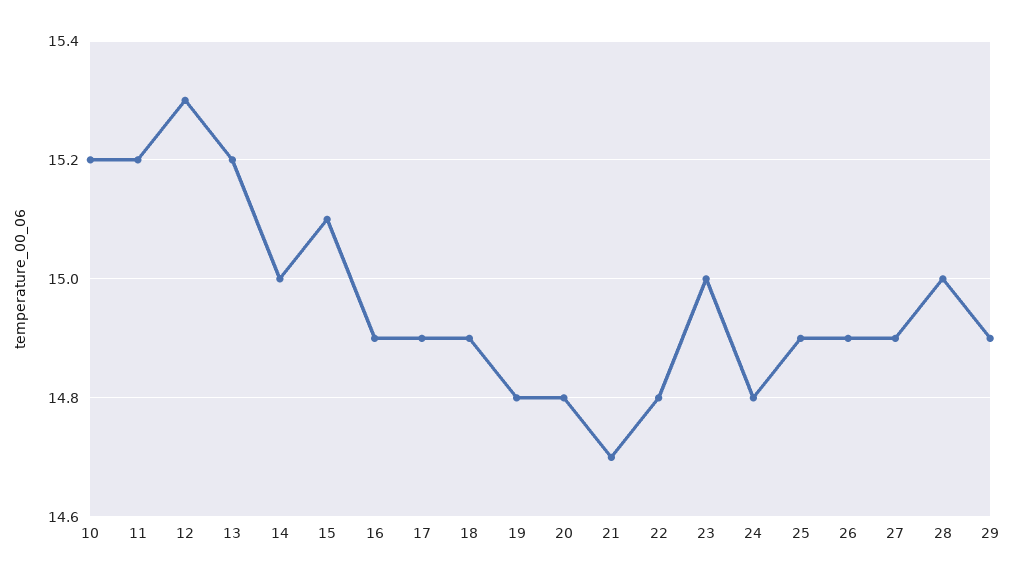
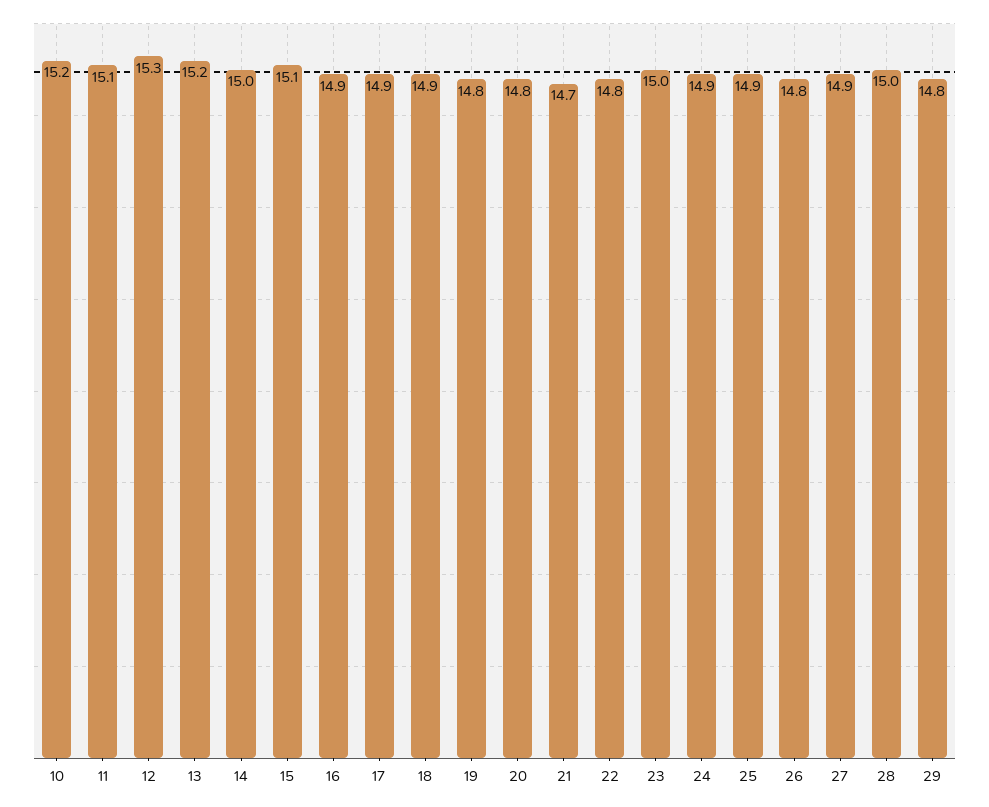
11: 15.2 -> 15.1
24: 14.8 -> 14.9
26: 14.9 -> 14.8
29: 14.9 -> 14.8

